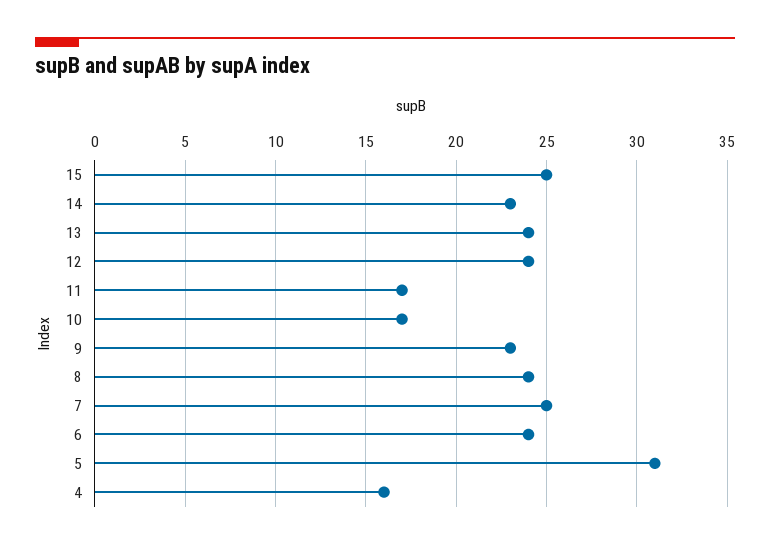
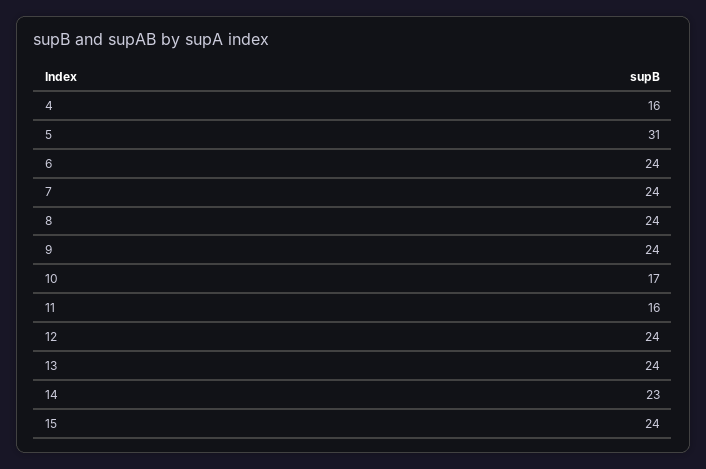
15: 25 -> 24
11: 17 -> 16
9: 23 -> 24
7: 25 -> 24

